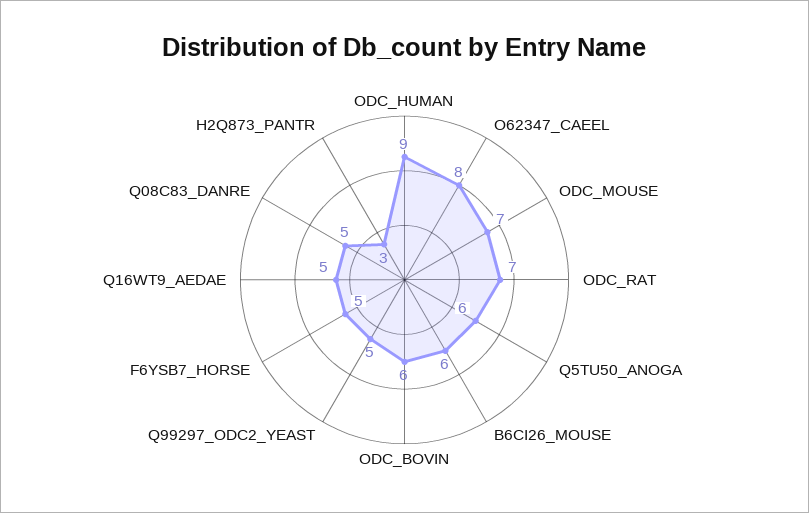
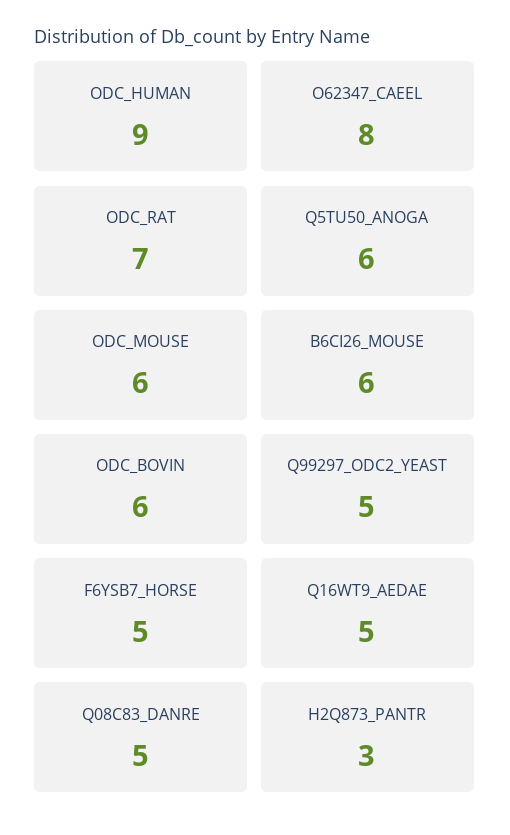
ODC_MOUSE: 7 -> 6

